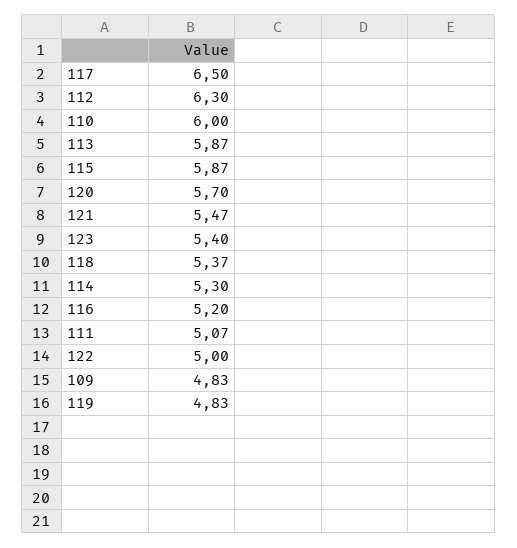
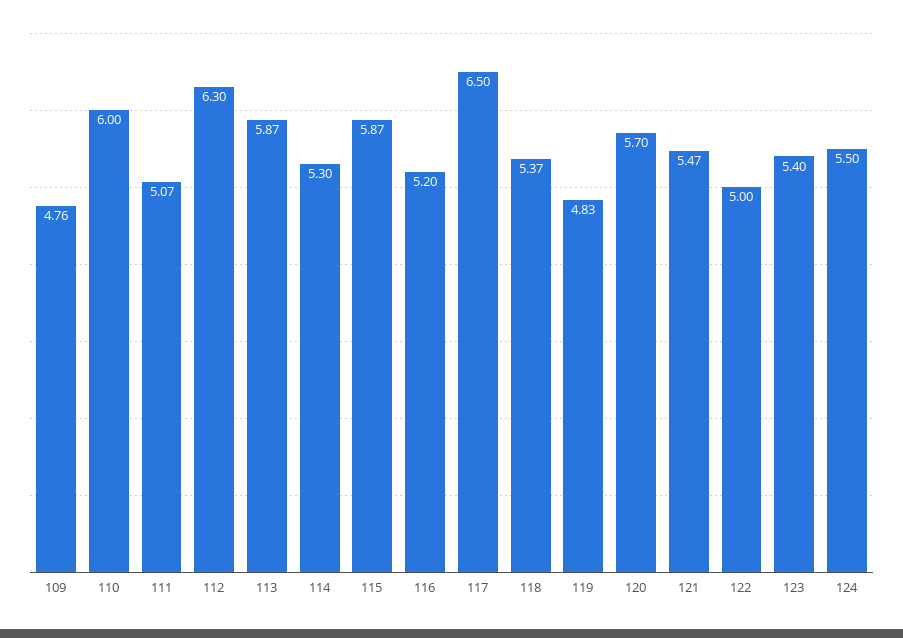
109: 4.83 -> 4.76
124: none -> 5.5

